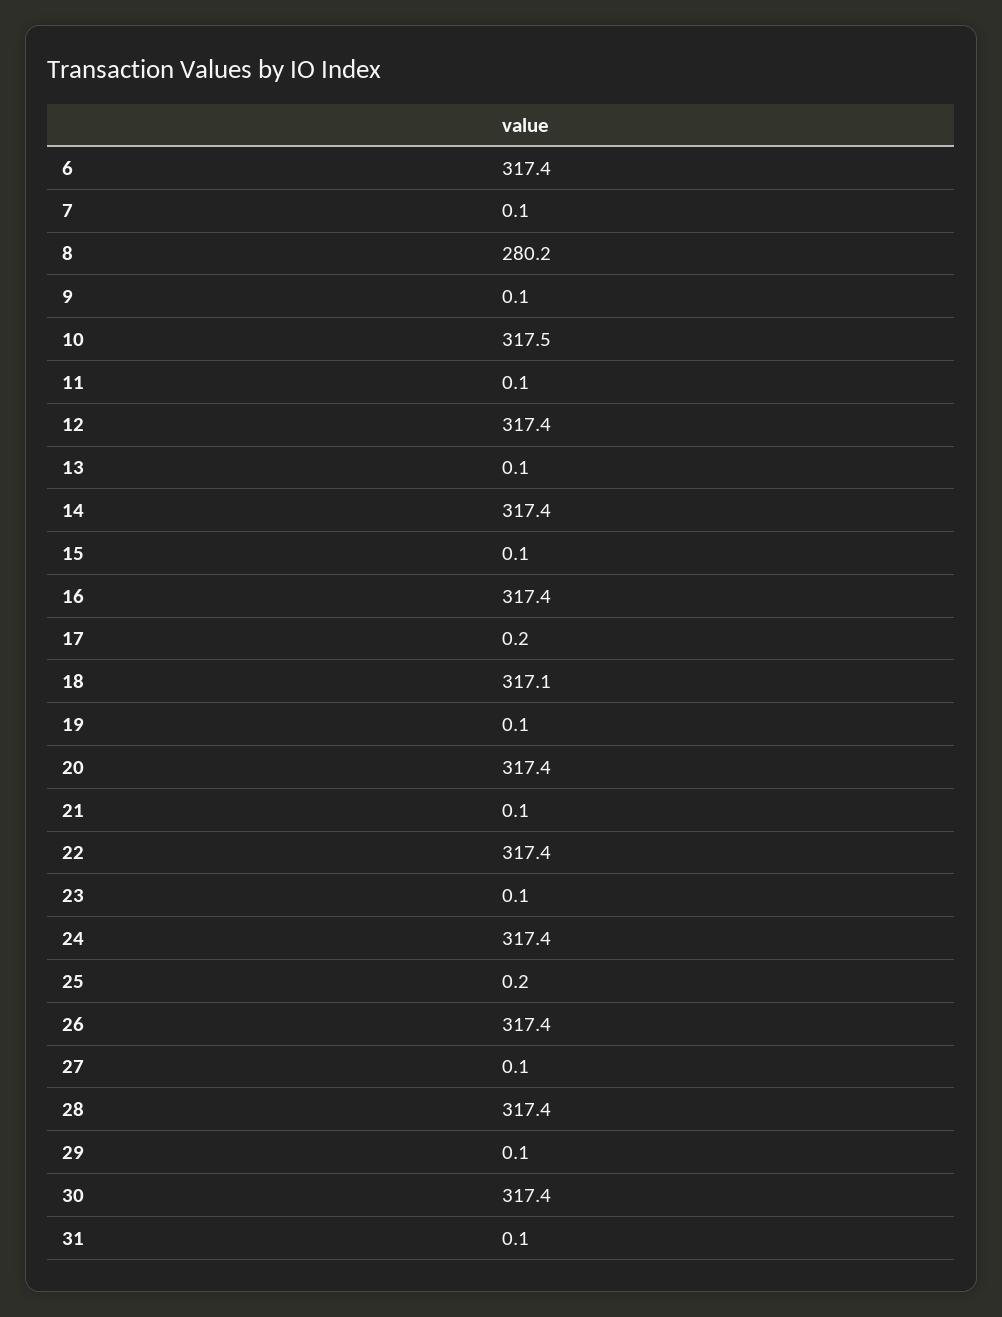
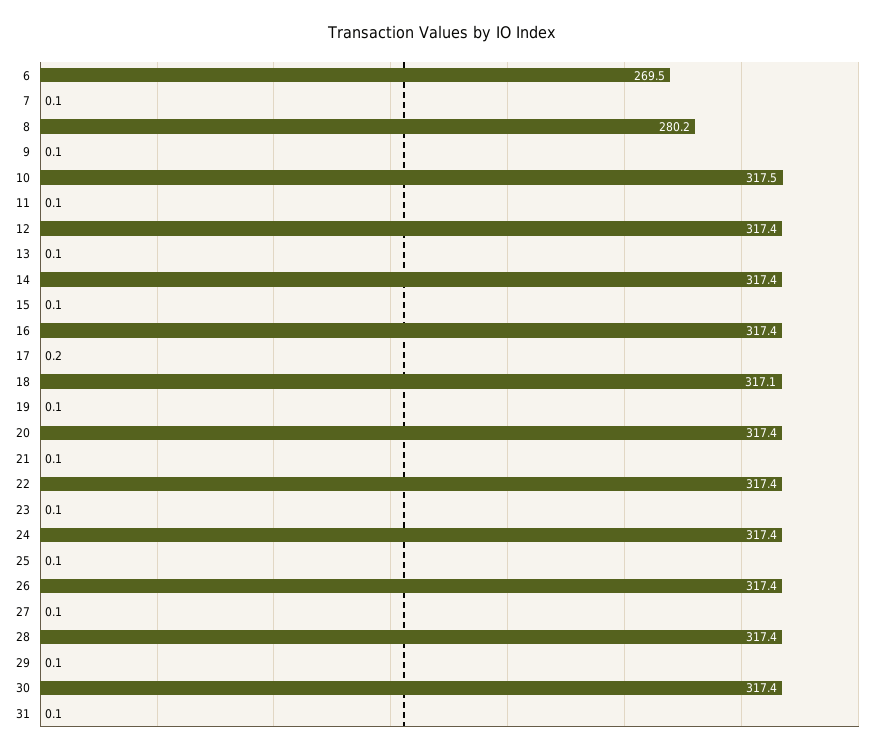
6: 317.4 -> 269.5
25: 0.2 -> 0.1

